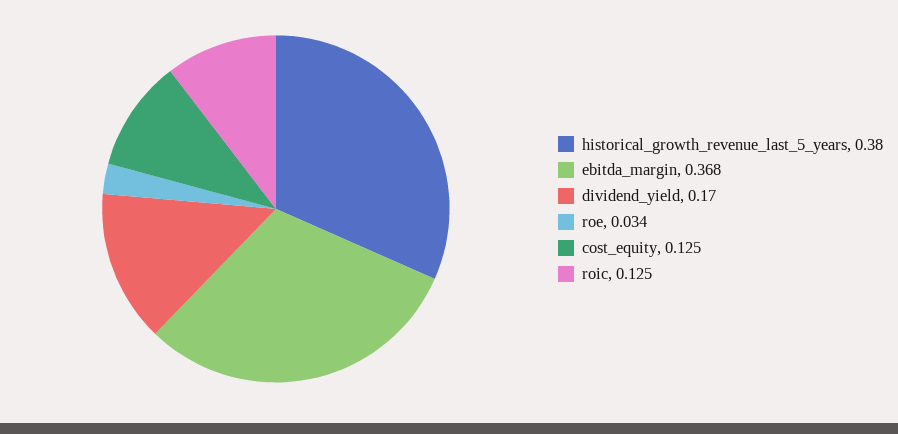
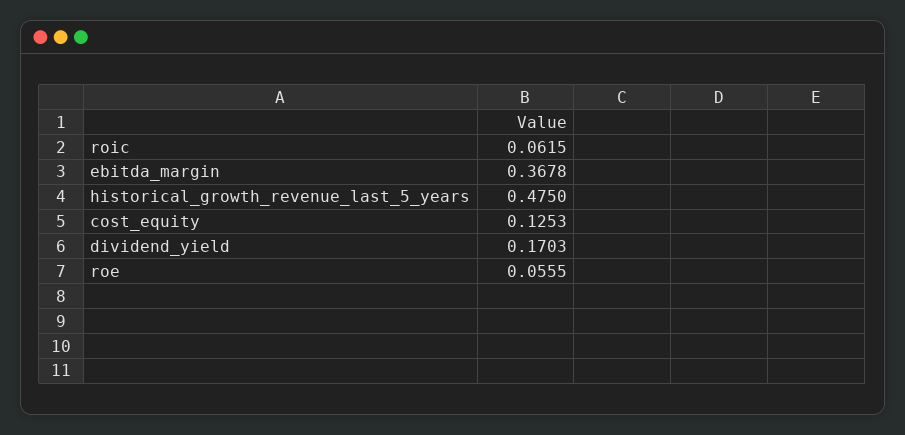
historical_growth_revenue_last_5_years: 0.38 -> 0.475
roe: 0.034 -> 0.0555
roic: 0.125 -> 0.0615

